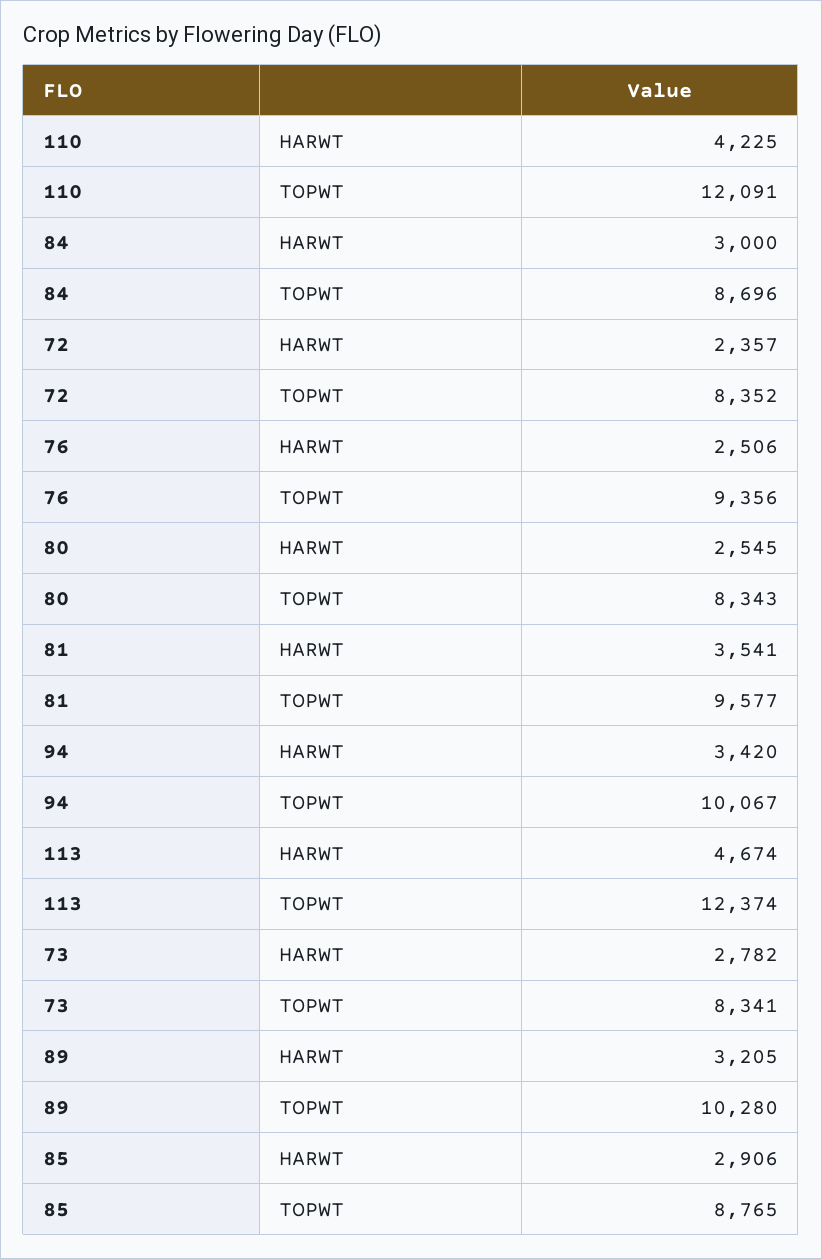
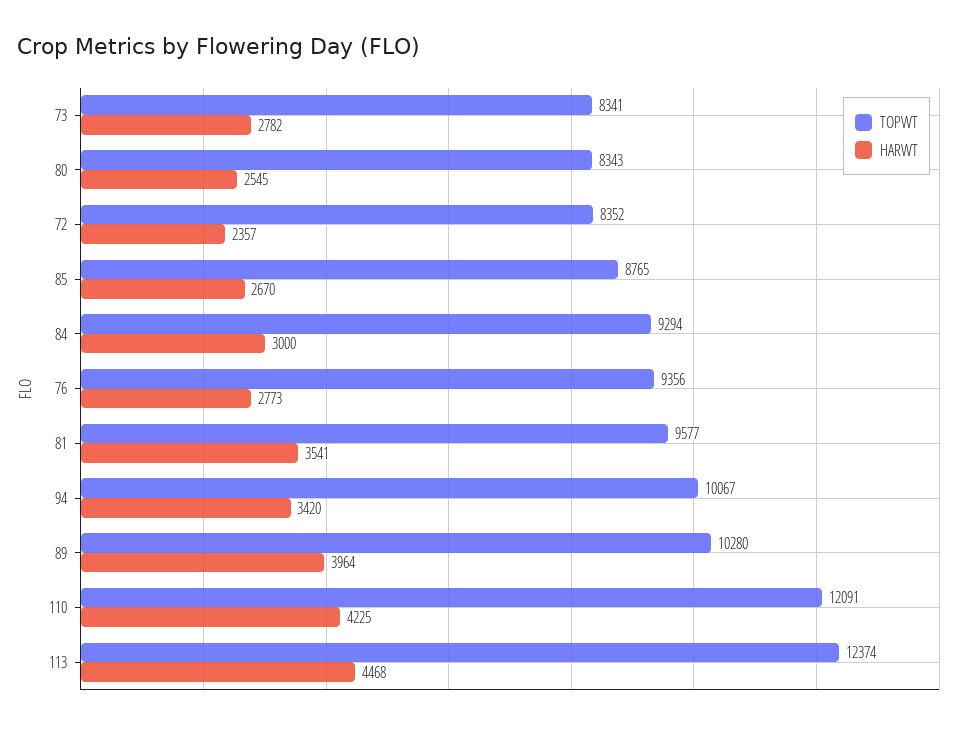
TOPWT, 84: 8696 -> 9294
HARWT, 76: 2506 -> 2773
HARWT, 113: 4674 -> 4468
HARWT, 89: 3205 -> 3964
HARWT, 85: 2906 -> 2670

